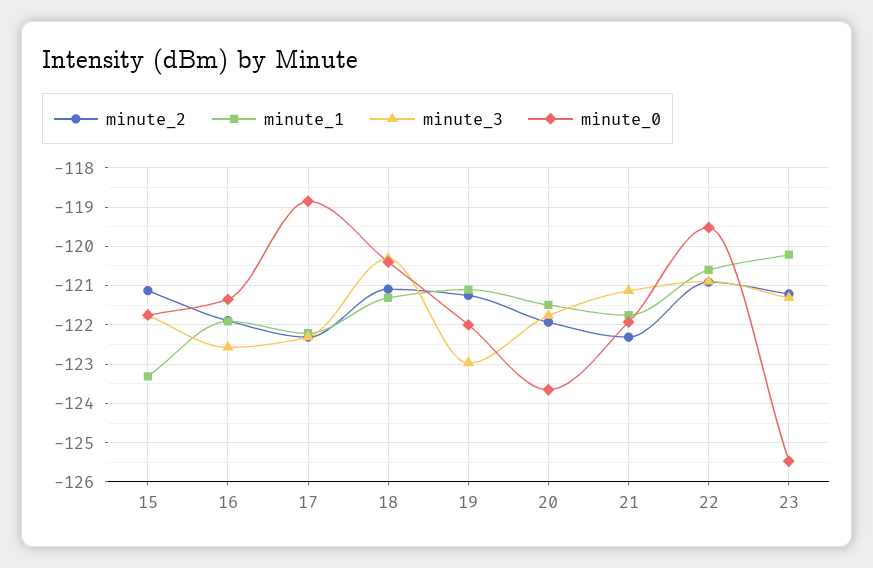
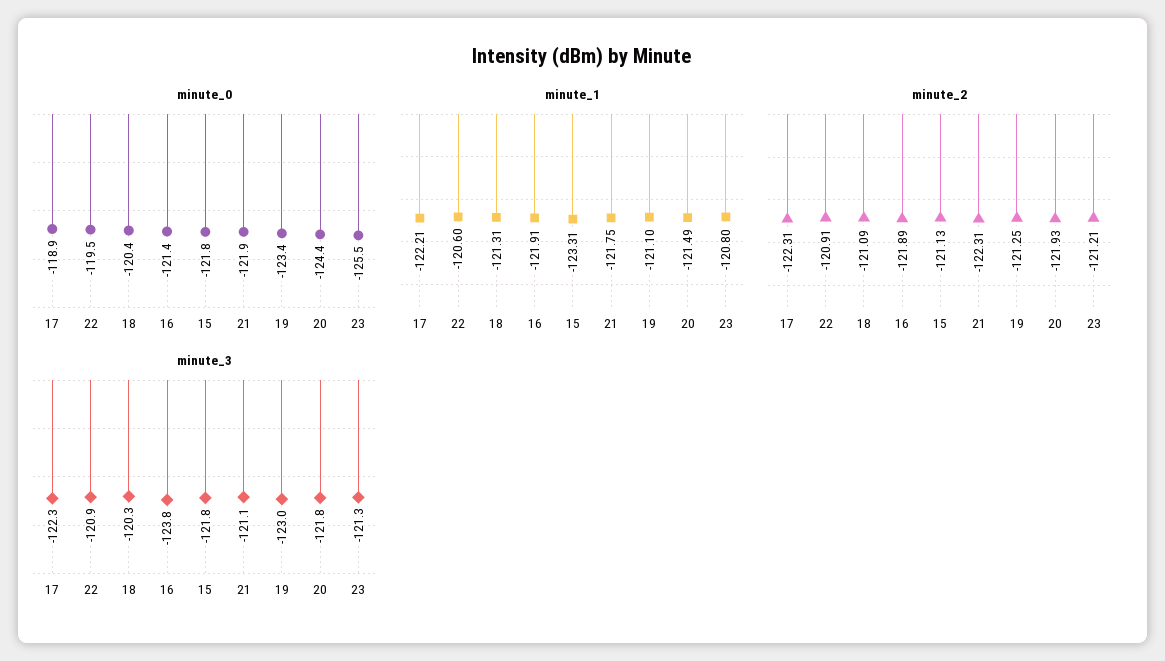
minute_3, 16: -122.6 -> -123.8
minute_0, 19: -122 -> -123.4
minute_0, 20: -123.6 -> -124.4
minute_1, 23: -120.2 -> -120.8

